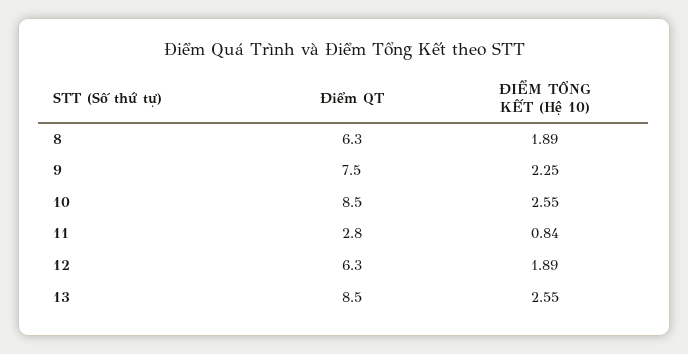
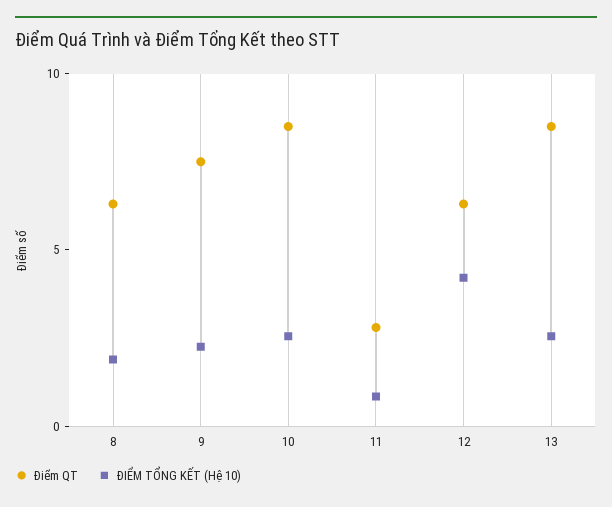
ĐIỂM TỔNG KẾT (Hệ 10), 12: 1.89 -> 4

